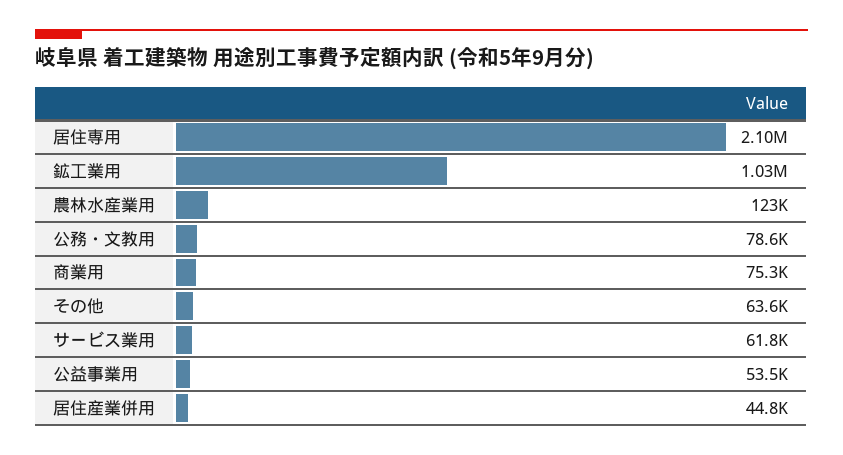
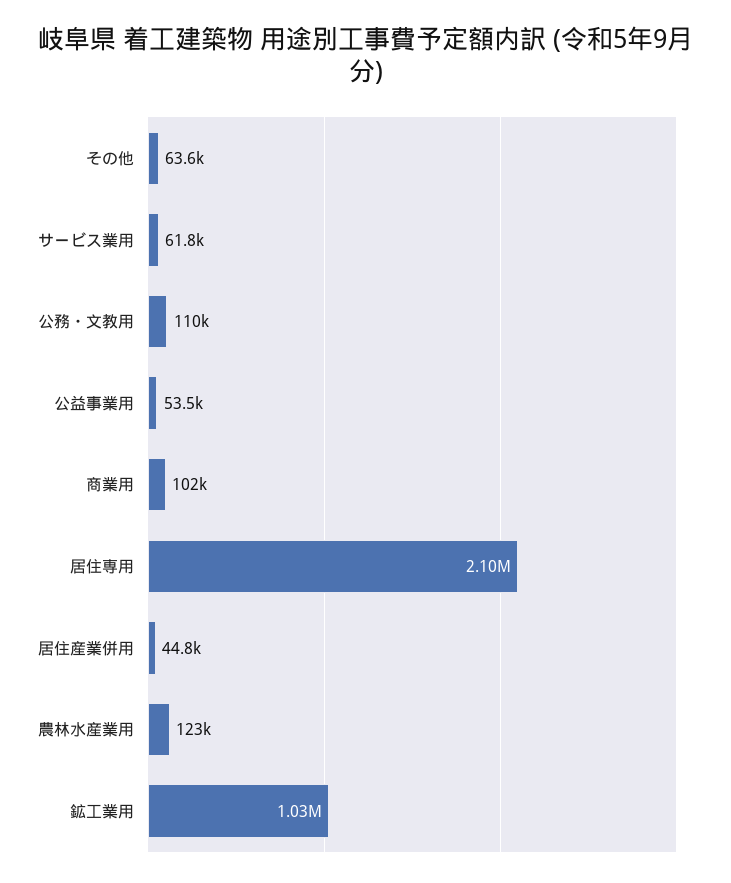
公務・文教用: 78600 -> 110000
商業用: 75300 -> 102000

